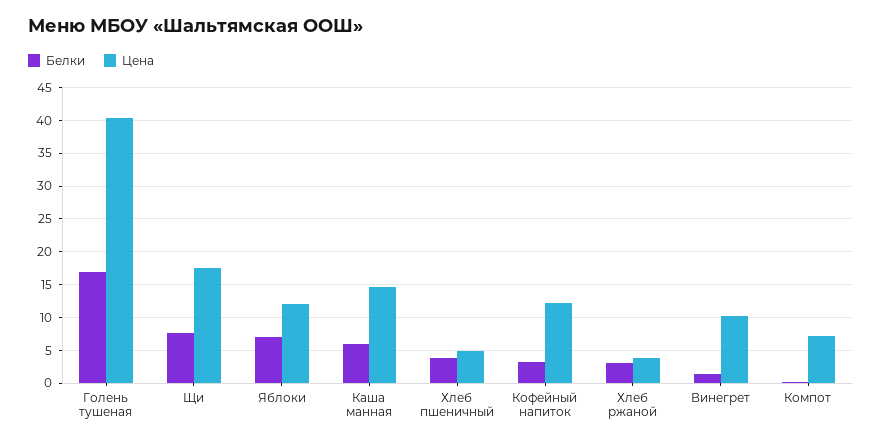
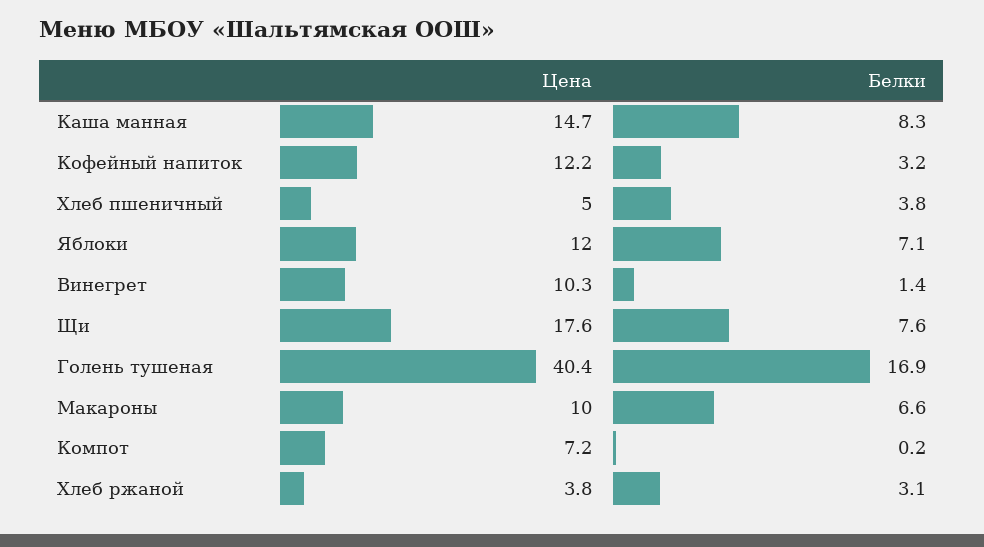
Белки, Каша манная: 6 -> 8.3
Цена, Макароны: none -> 10
Белки, Макароны: none -> 6.6

